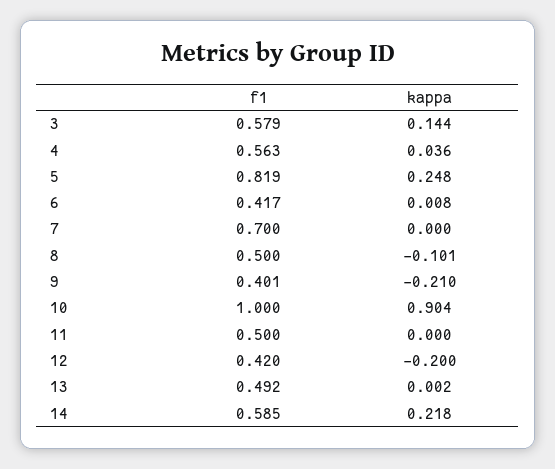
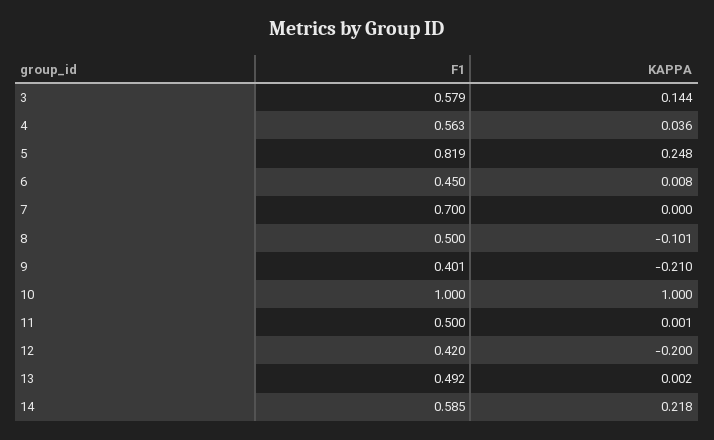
f1, 6: 0.417 -> 0.45
kappa, 10: 0.904 -> 1
kappa, 11: 0 -> 0.001

